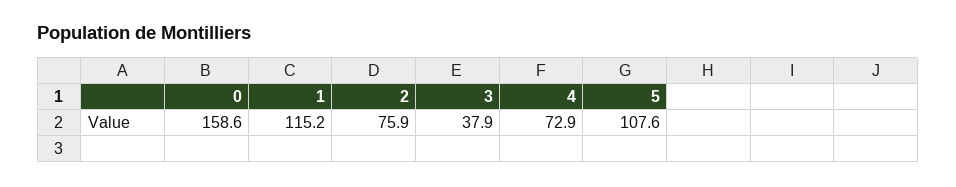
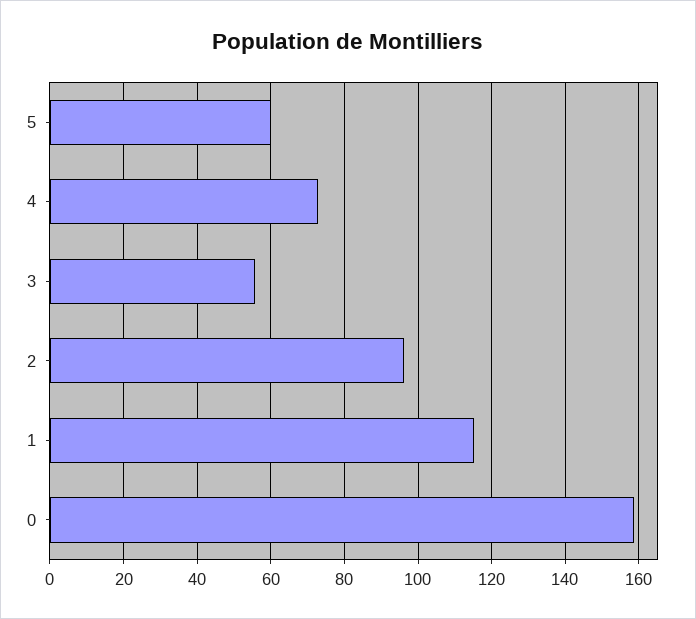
2: 75.9 -> 96
3: 37.9 -> 56
5: 107.6 -> 60

